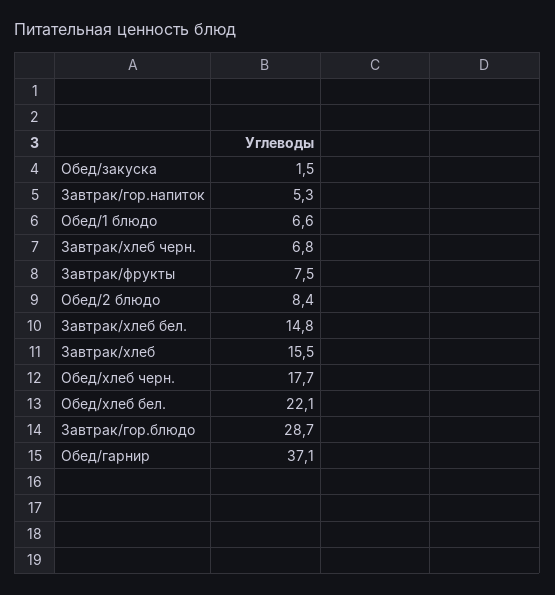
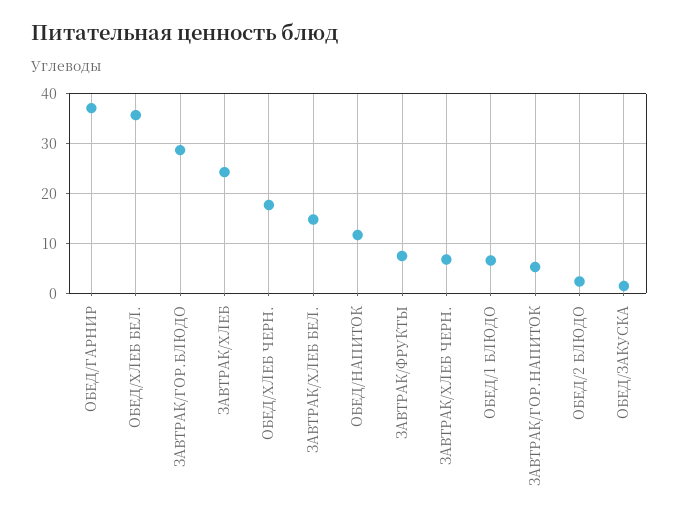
Обед/2 блюдо: 8.4 -> 2
Завтрак/хлеб: 15.5 -> 24
Обед/хлеб бел.: 22.1 -> 36
ОБЕД/НАПИТОК: none -> 12

